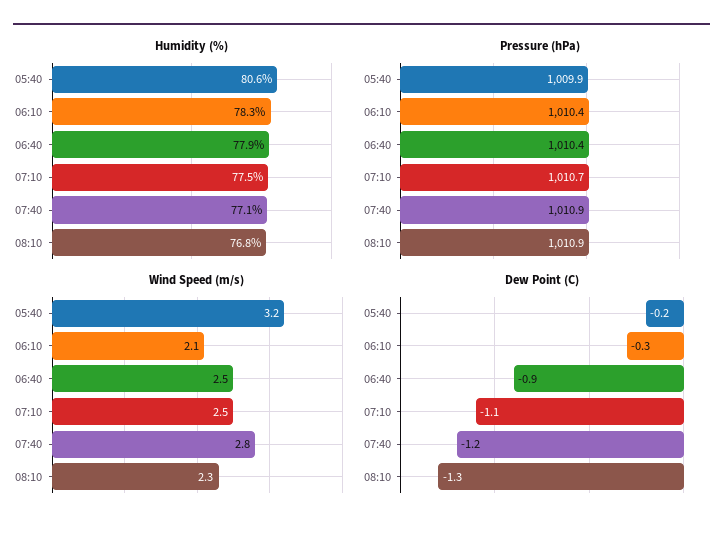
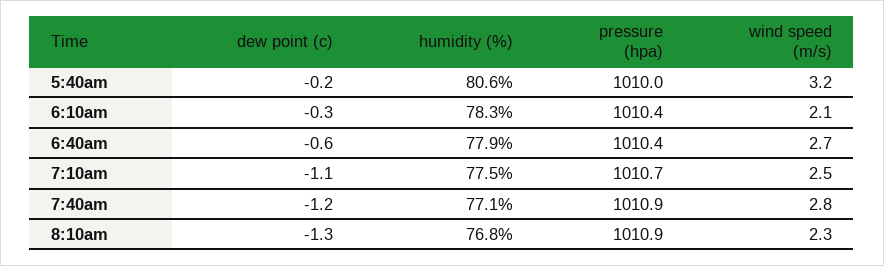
Pressure (hPa), 05:40: 1009.9 -> 1010
Wind Speed (m/s), 06:40: 2.5 -> 2.7
Dew Point (C), 06:40: -0.9 -> -0.6

